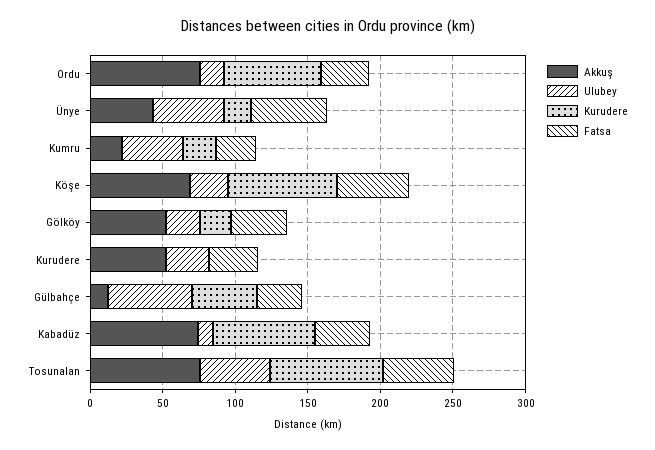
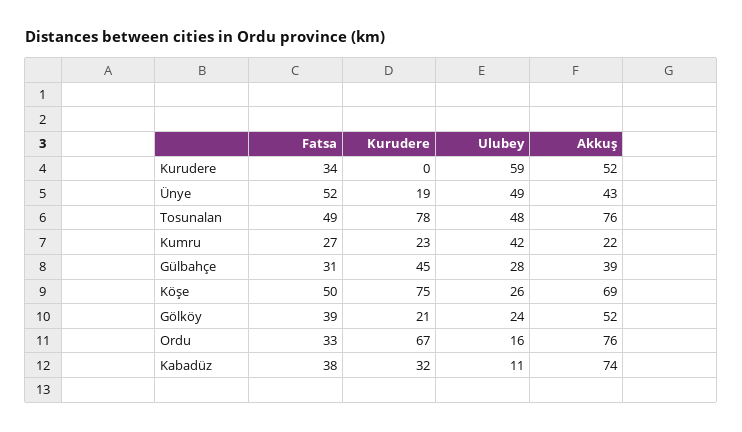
Ulubey, Kurudere: 30 -> 59
Akkuş, Gülbahçe: 10 -> 39
Ulubey, Gülbahçe: 60 -> 28
Kurudere, Kabadüz: 70 -> 32

